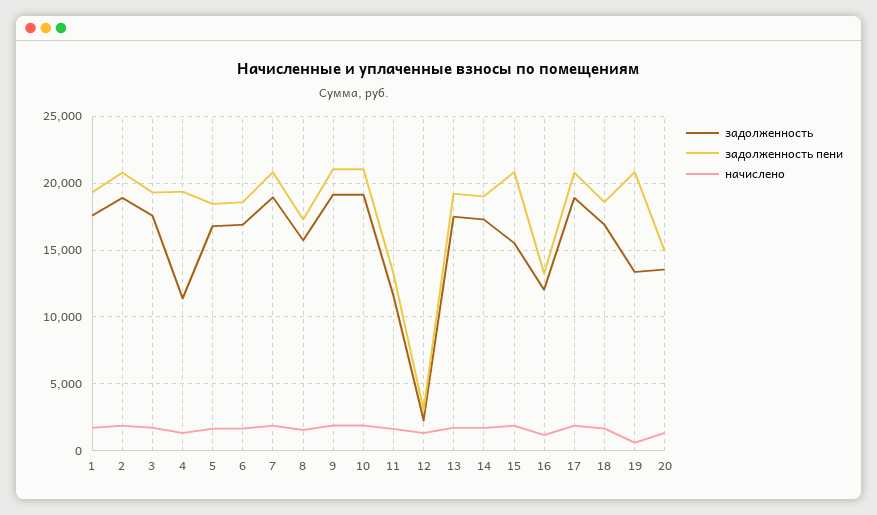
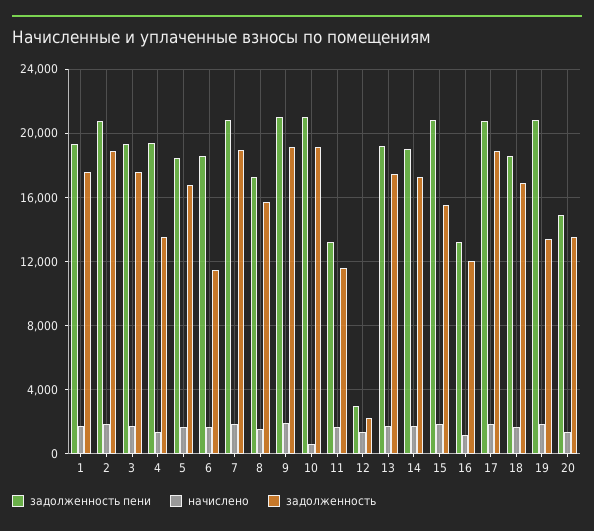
задолженность, 4: 11500 -> 13500
задолженность, 6: 17000 -> 11500
начислено, 10: 2000 -> 500
начислено, 19: 500 -> 2000

